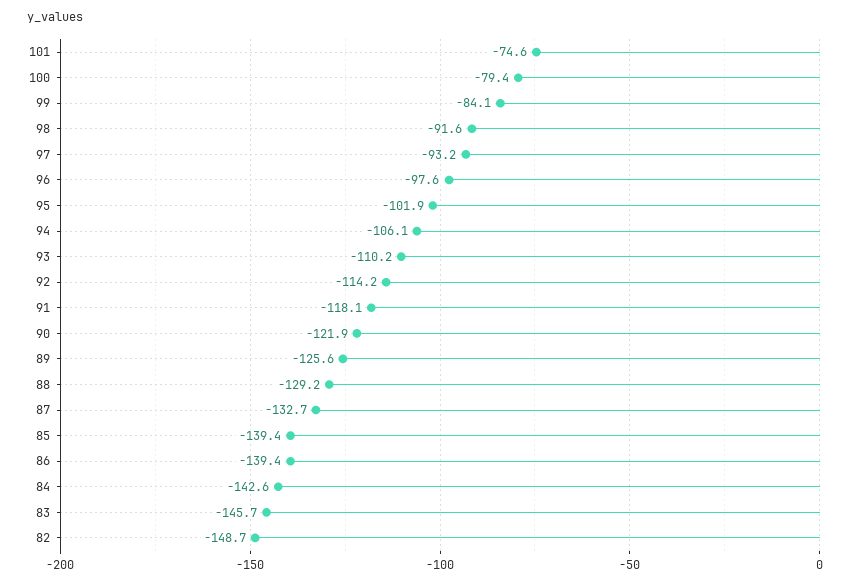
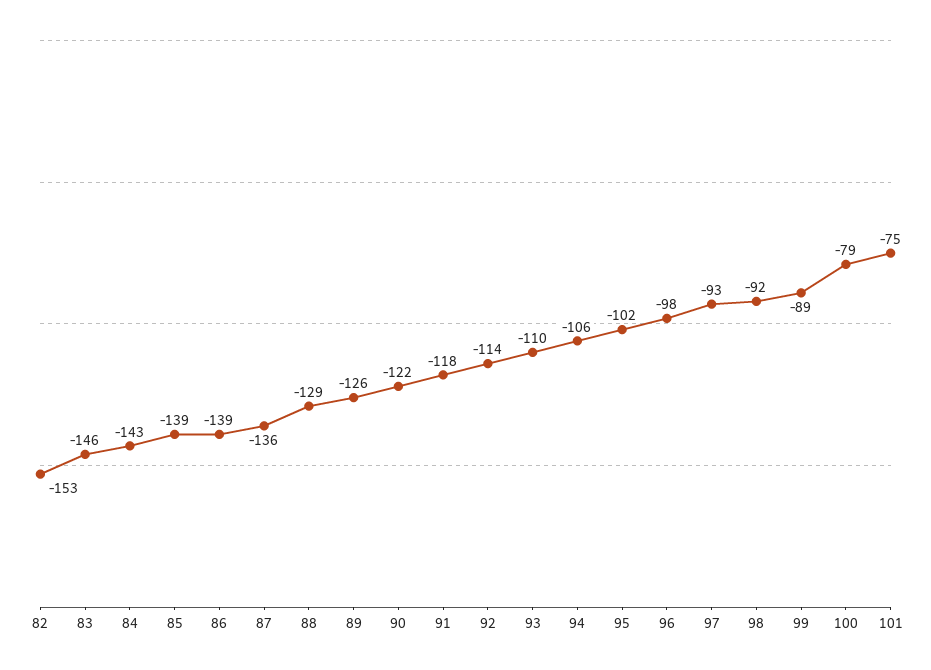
99: -84.1 -> -89
87: -132.7 -> -136
82: -148.7 -> -153

